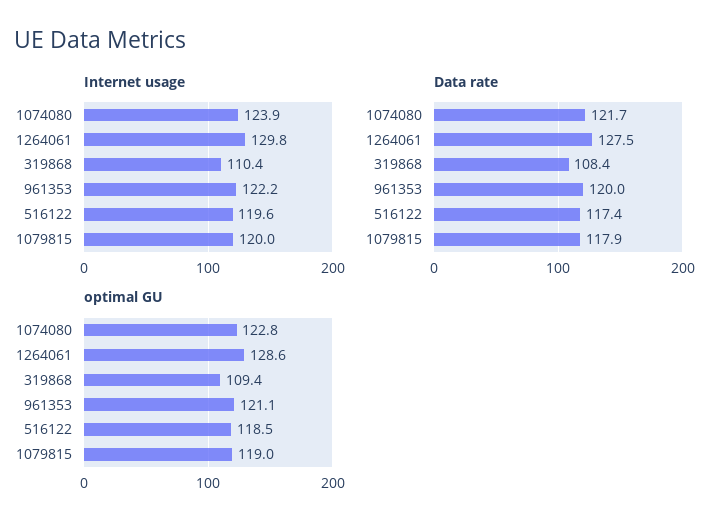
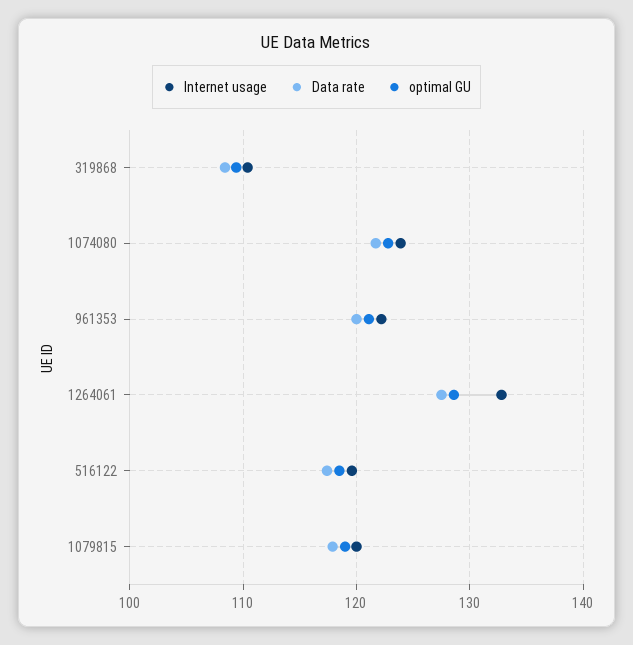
Internet usage, 1264061: 129.8 -> 133

